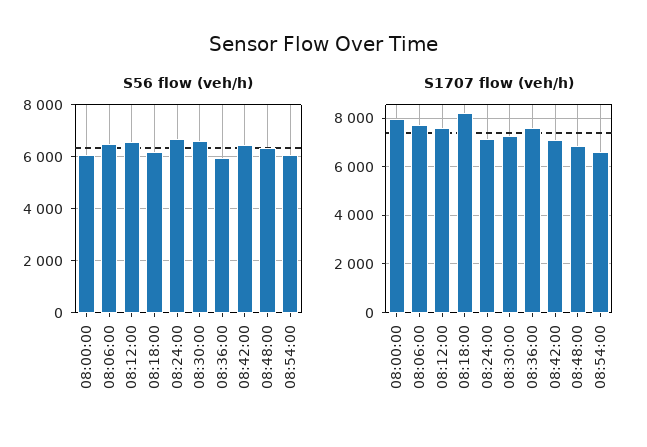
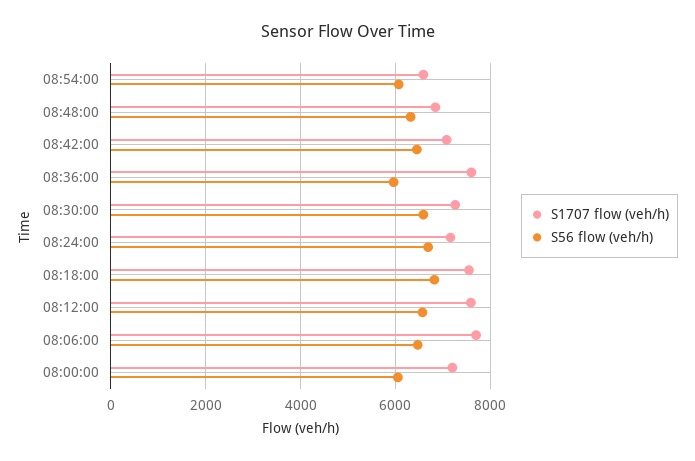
S56 flow (veh/h), 08:18:00: 6250 -> 6800
S1707 flow (veh/h), 08:00:00: 8000 -> 7200
S1707 flow (veh/h), 08:18:00: 8250 -> 7600

